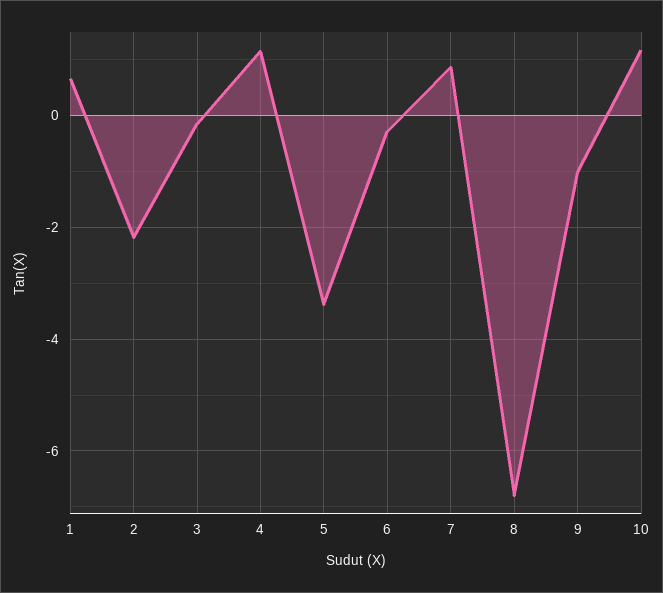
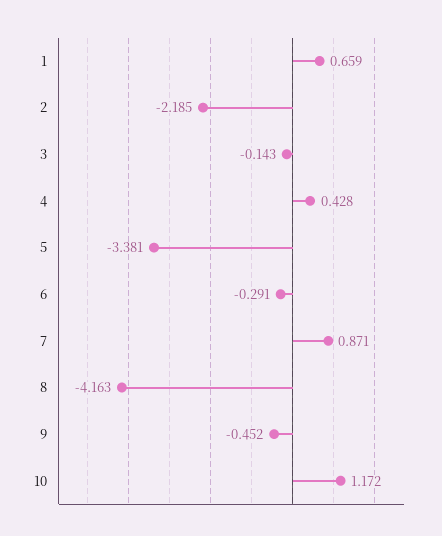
4: 1.2 -> 0.428
8: -6.8 -> -4.163
9: -1 -> -0.452

